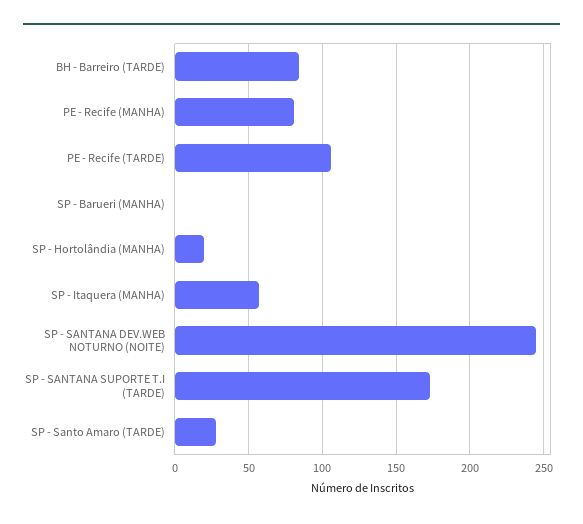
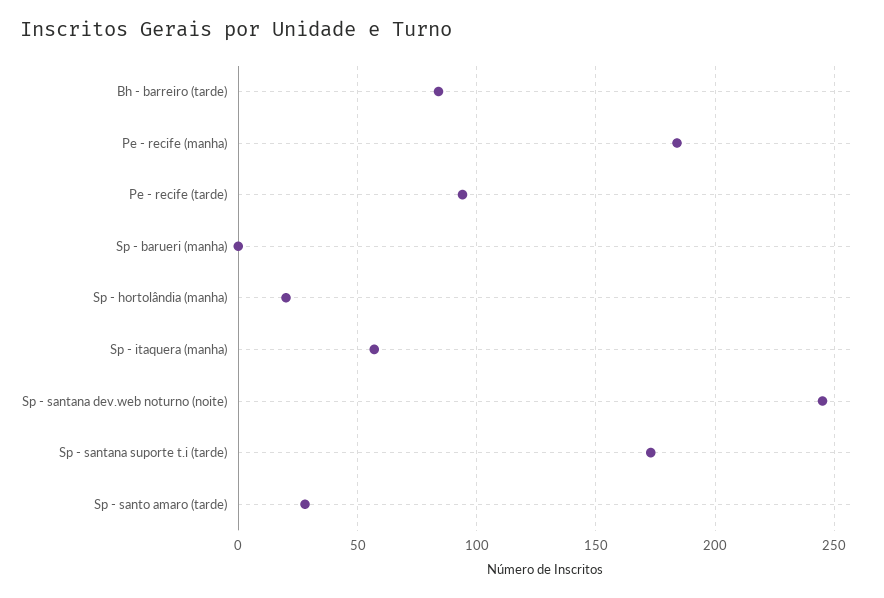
PE - Recife (MANHA): 80 -> 185
PE - Recife (TARDE): 105 -> 95

